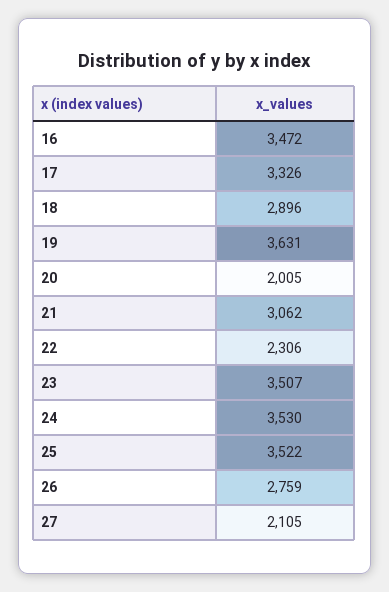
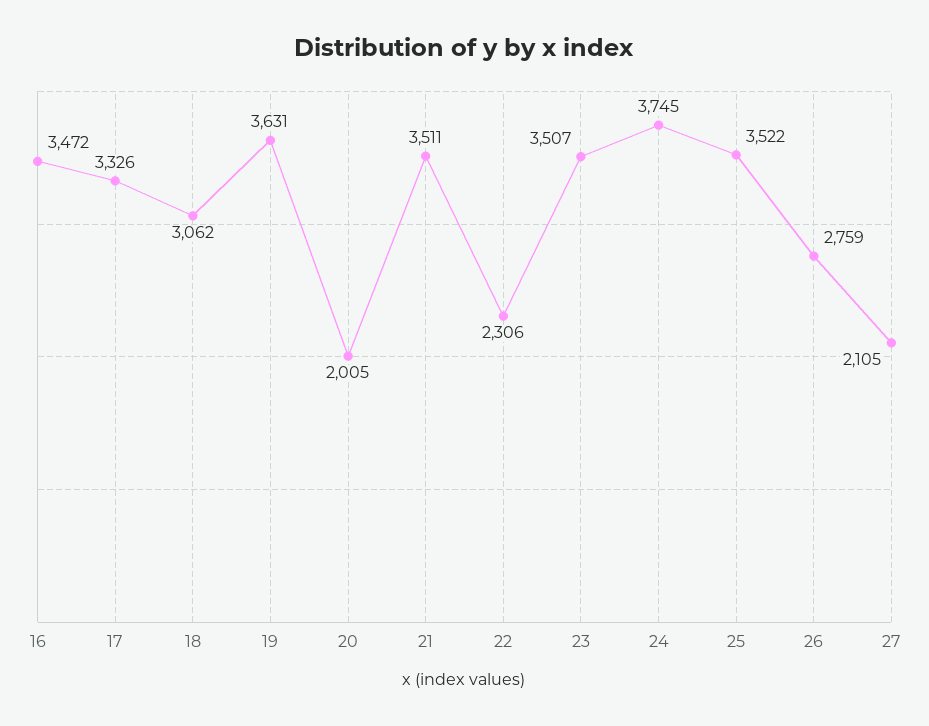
18: 2896 -> 3062
21: 3062 -> 3511
24: 3530 -> 3745

